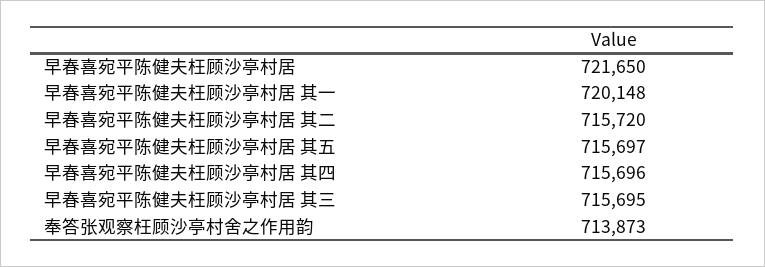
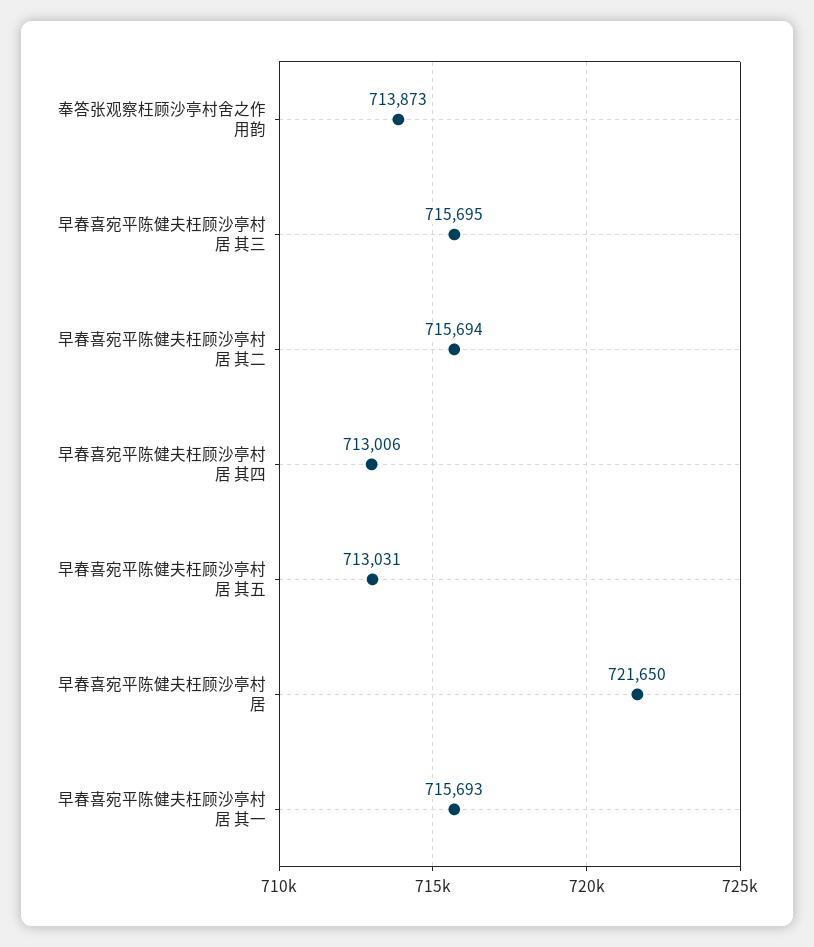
早春喜宛平陈健夫枉顾沙亭村居 其一: 720148 -> 715693
早春喜宛平陈健夫枉顾沙亭村居 其二: 715720 -> 715694
早春喜宛平陈健夫枉顾沙亭村居 其五: 715697 -> 713031
早春喜宛平陈健夫枉顾沙亭村居 其四: 715696 -> 713006

